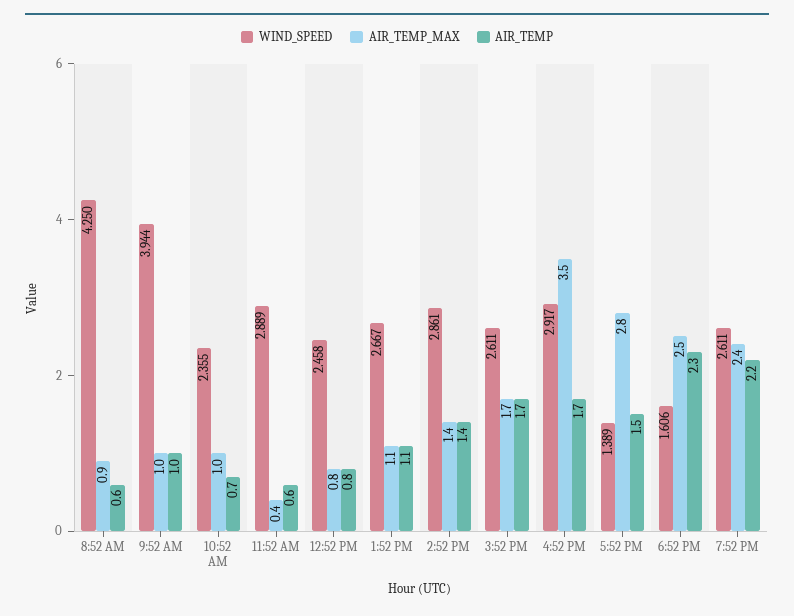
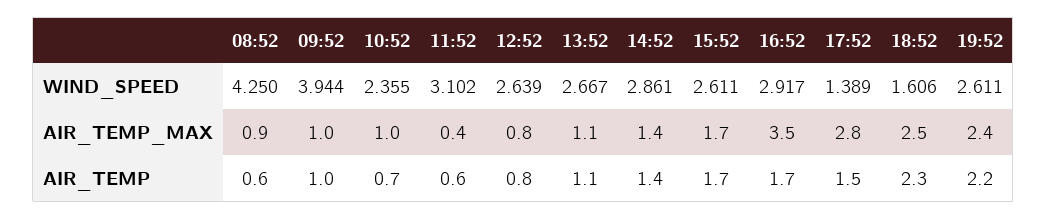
WIND_SPEED, 11:52 AM: 2.889 -> 3.102
WIND_SPEED, 12:52 PM: 2.458 -> 2.639

